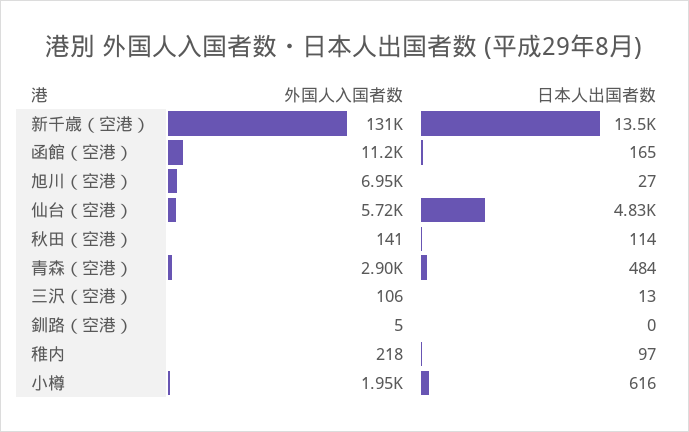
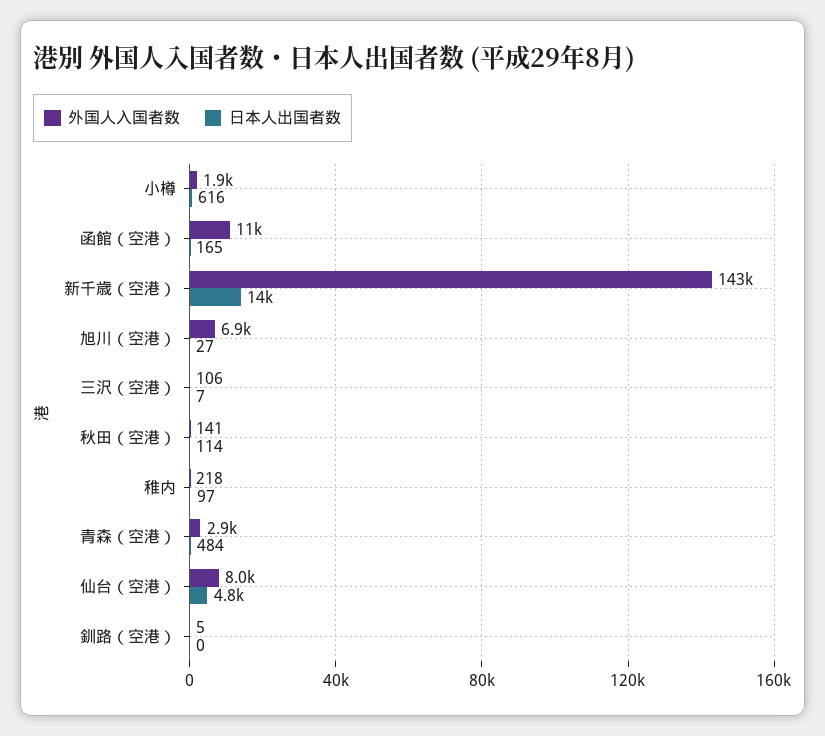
外国人入国者数, 新千歳（空港）: 131000 -> 143000
外国人入国者数, 仙台（空港）: 5720 -> 8000
日本人出国者数, 三沢（空港）: 13 -> 7

